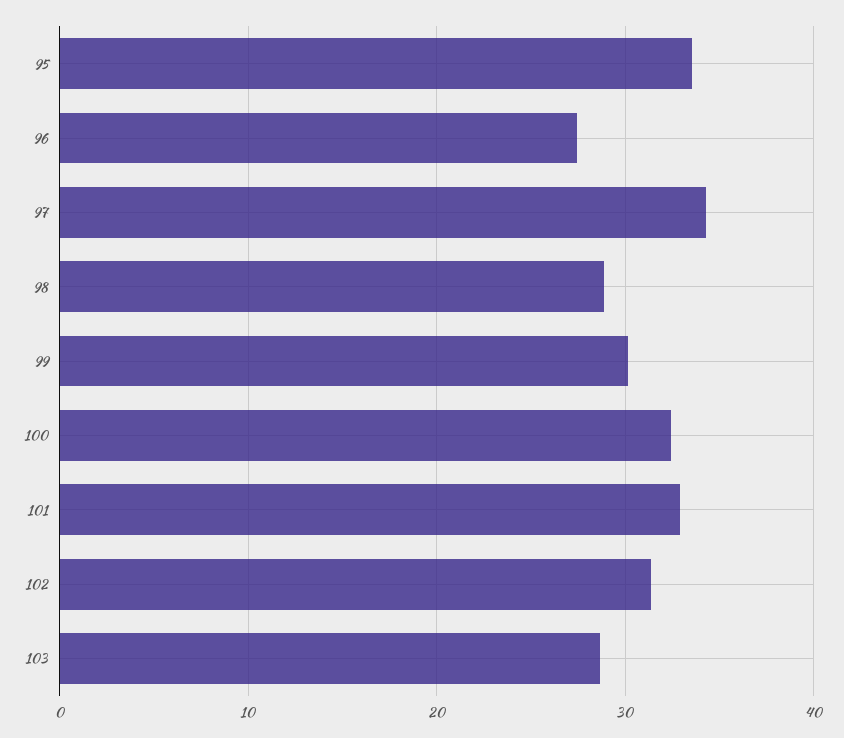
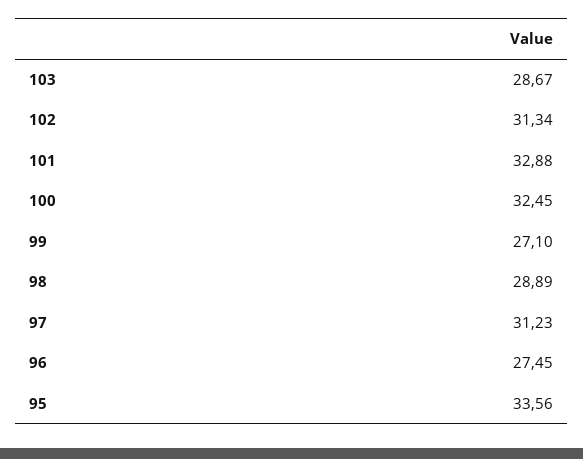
97: 34 -> 31.23
99: 30 -> 27.1

